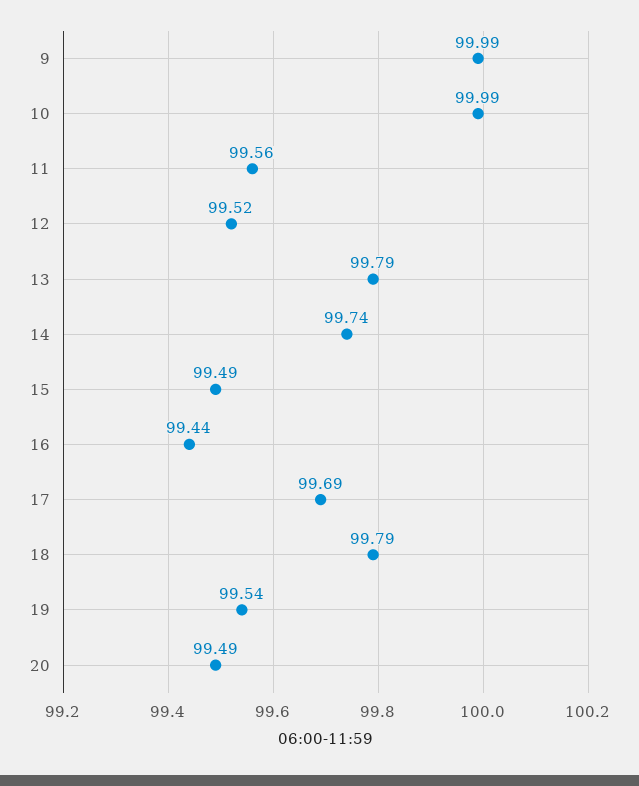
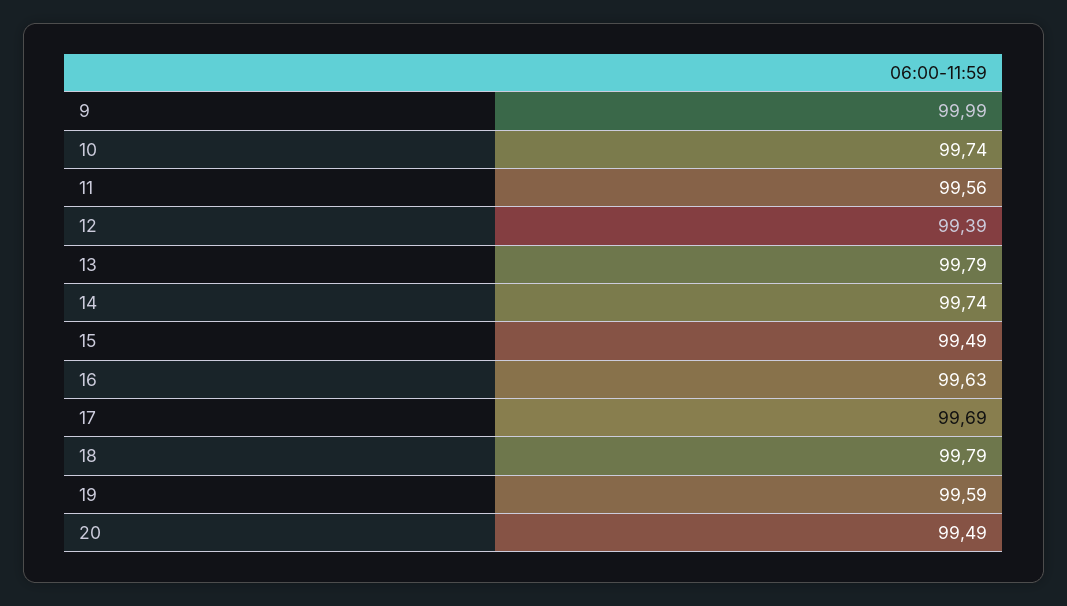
10: 99.99 -> 99.74
12: 99.52 -> 99.39
16: 99.44 -> 99.63
19: 99.54 -> 99.59

